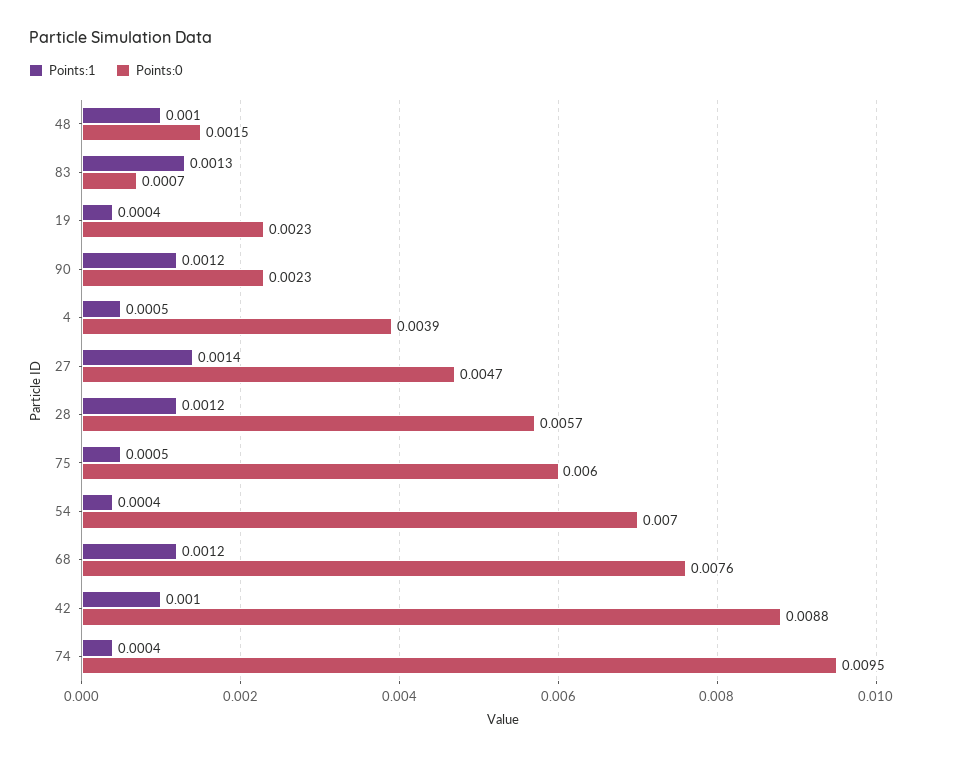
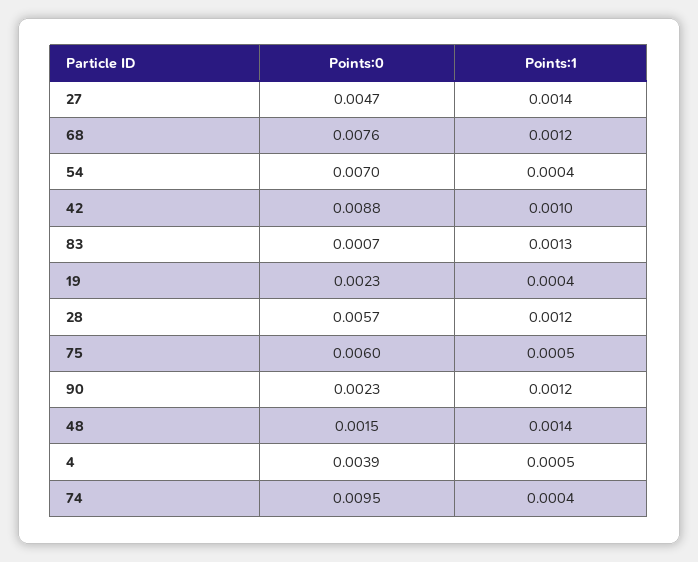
Points:1, 48: 0.001 -> 0.0014

